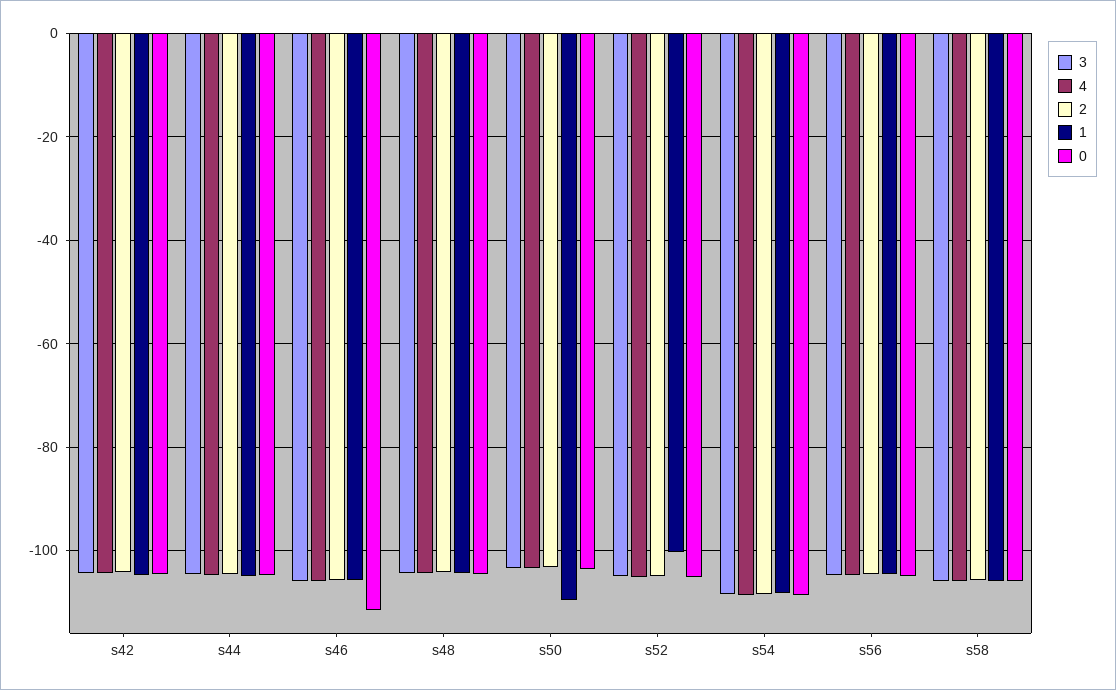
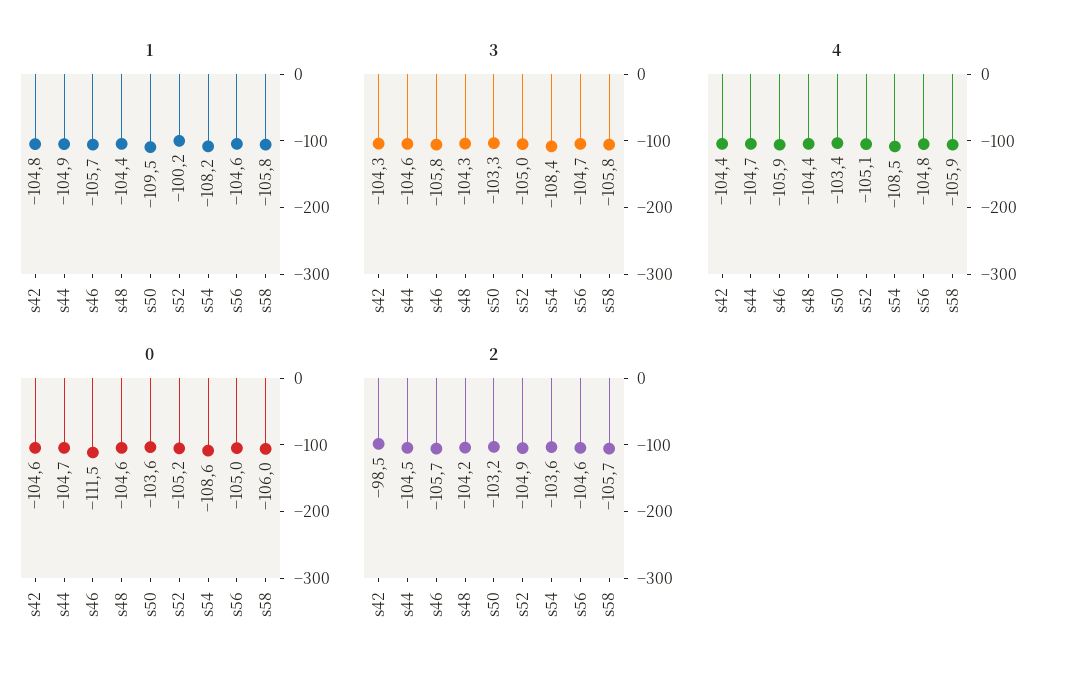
2, s42: -104 -> -98.5
2, s54: -108 -> -103.6

